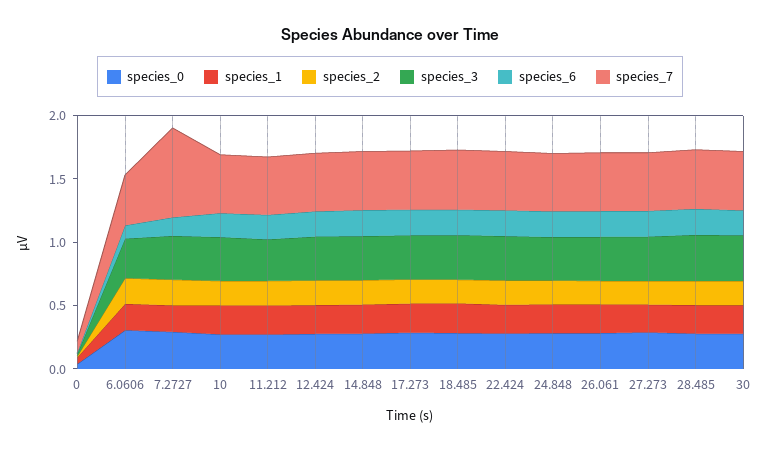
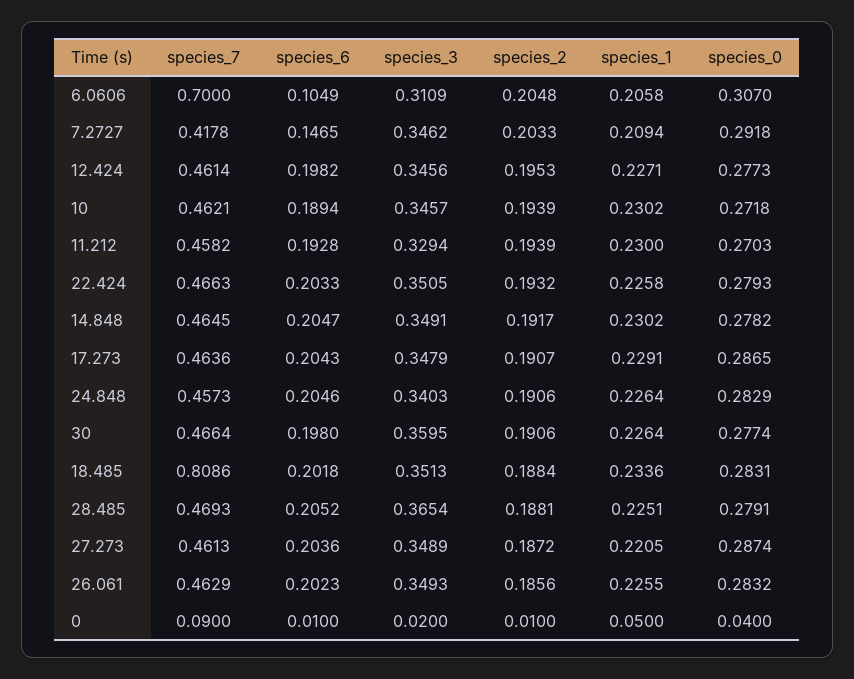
species_7, 6.0606: 0.4 -> 0.7
species_7, 7.2727: 0.7 -> 0.4178
species_7, 18.485: 0.5 -> 0.8086

